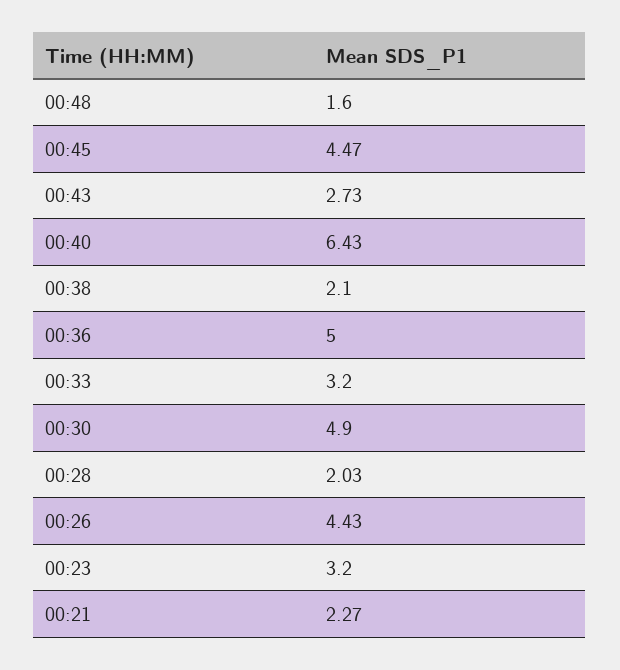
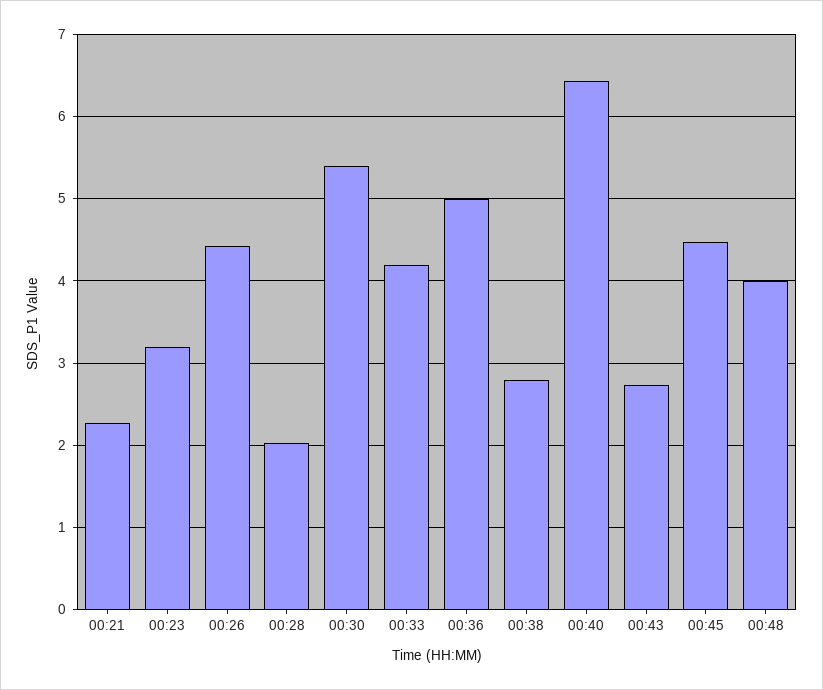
00:48: 1.6 -> 4
00:38: 2.1 -> 2.8
00:33: 3.2 -> 4.2
00:30: 4.9 -> 5.4

